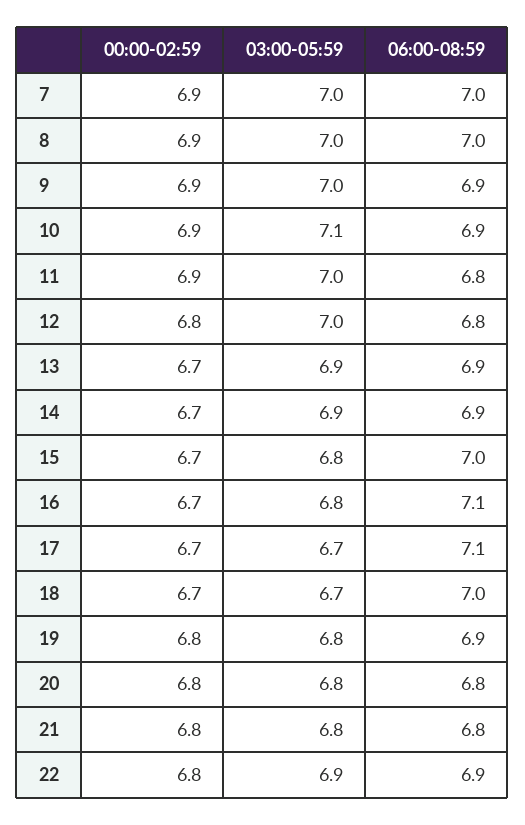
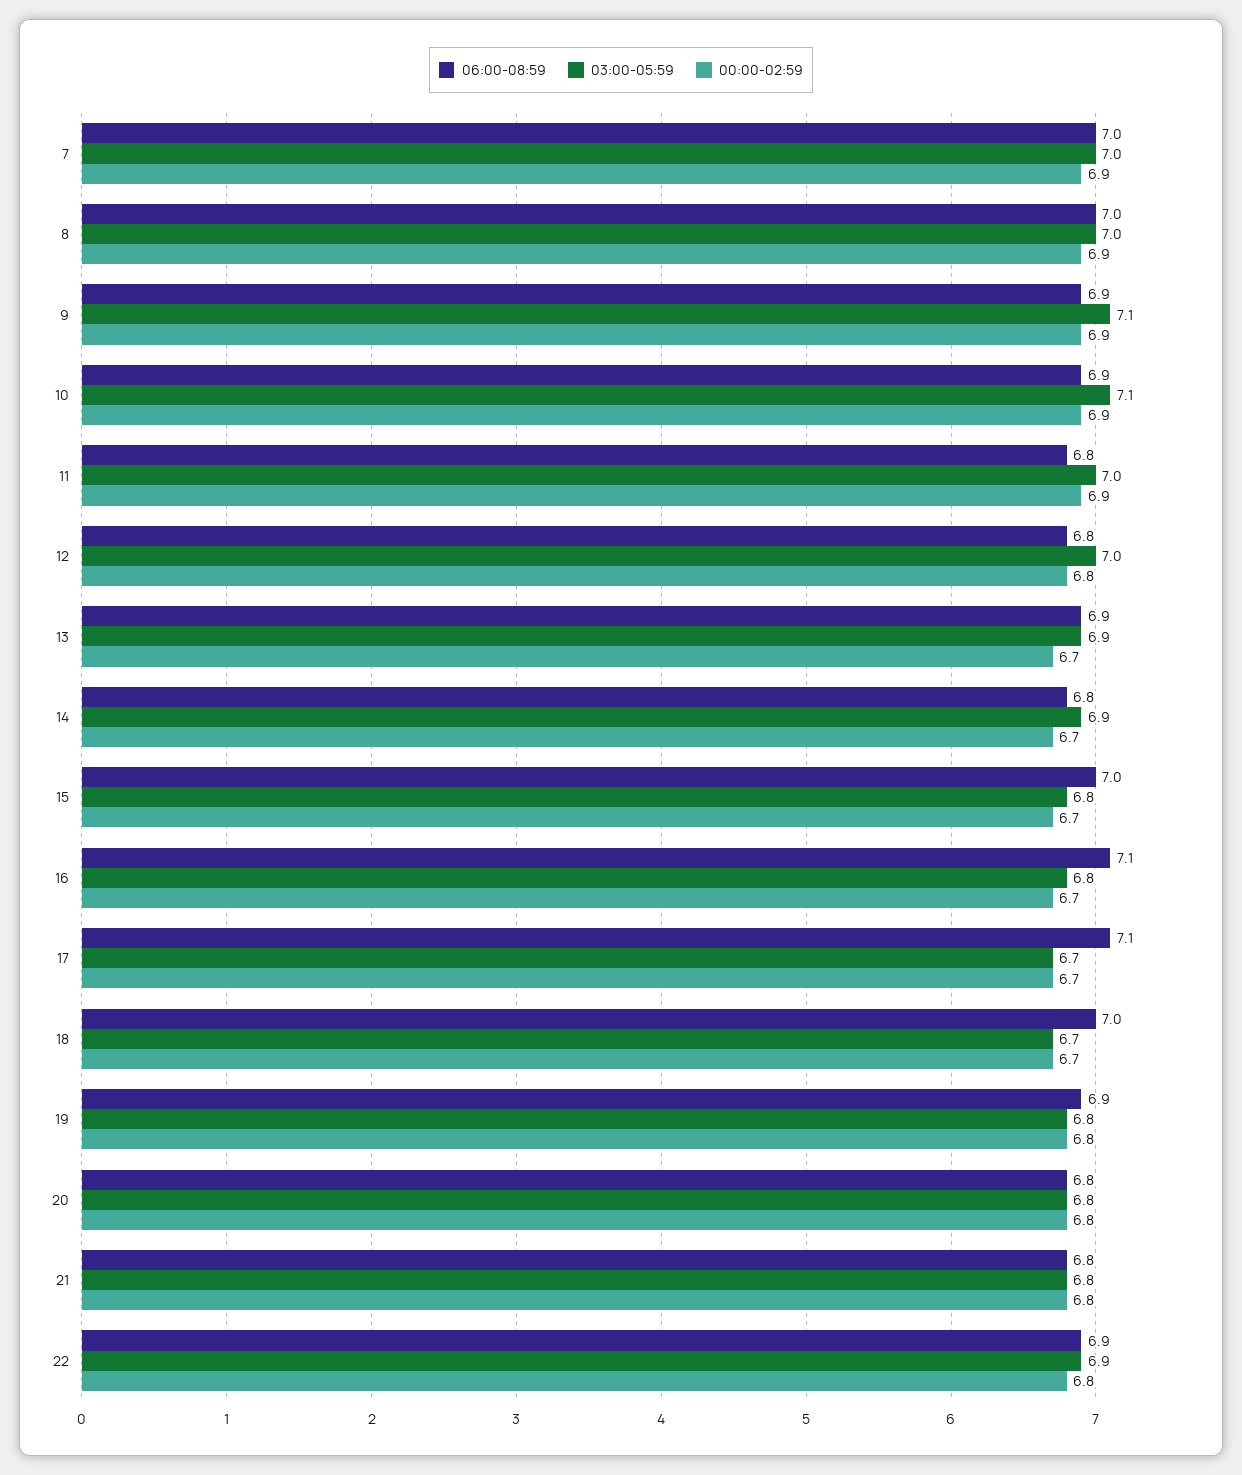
03:00-05:59, 9: 7 -> 7.1
06:00-08:59, 14: 6.9 -> 6.8

